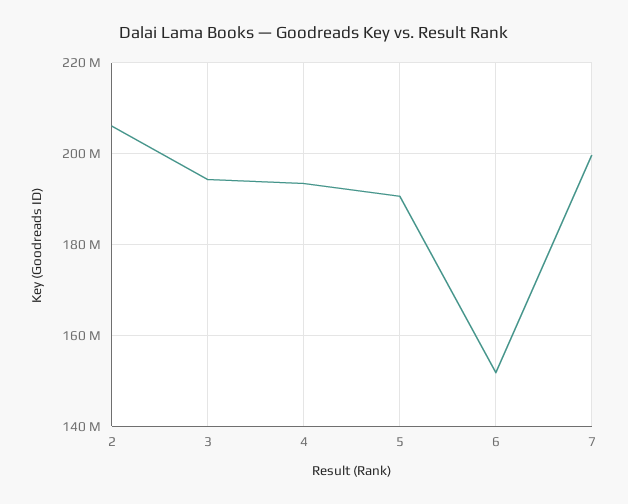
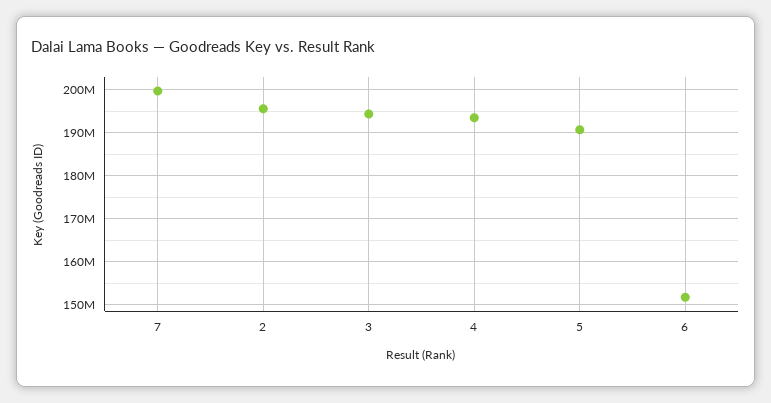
2: 206000000 -> 196000000

